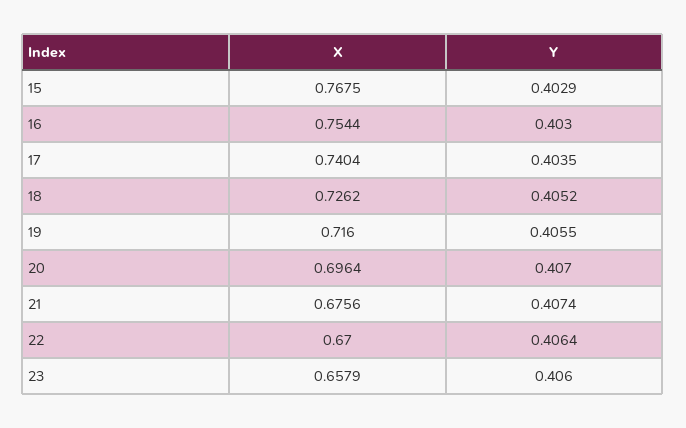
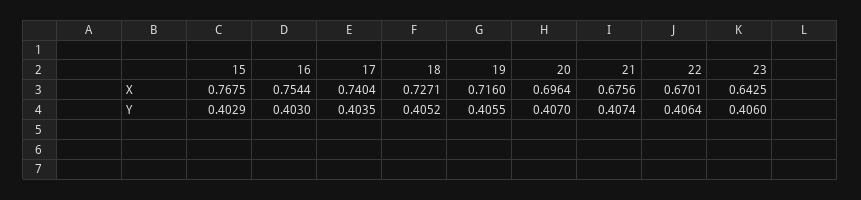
X, 18: 0.7262 -> 0.7271
X, 22: 0.67 -> 0.6701
X, 23: 0.6579 -> 0.6425

